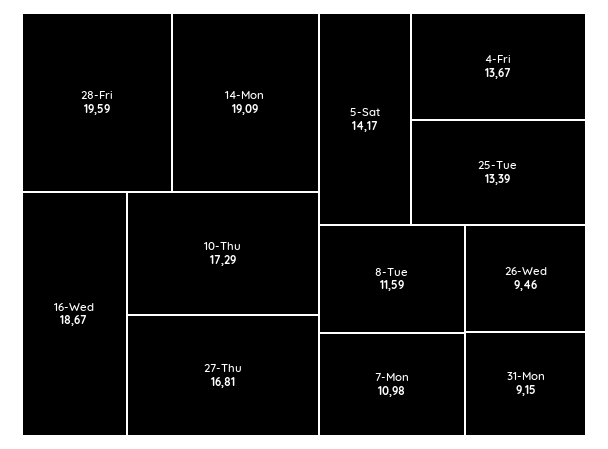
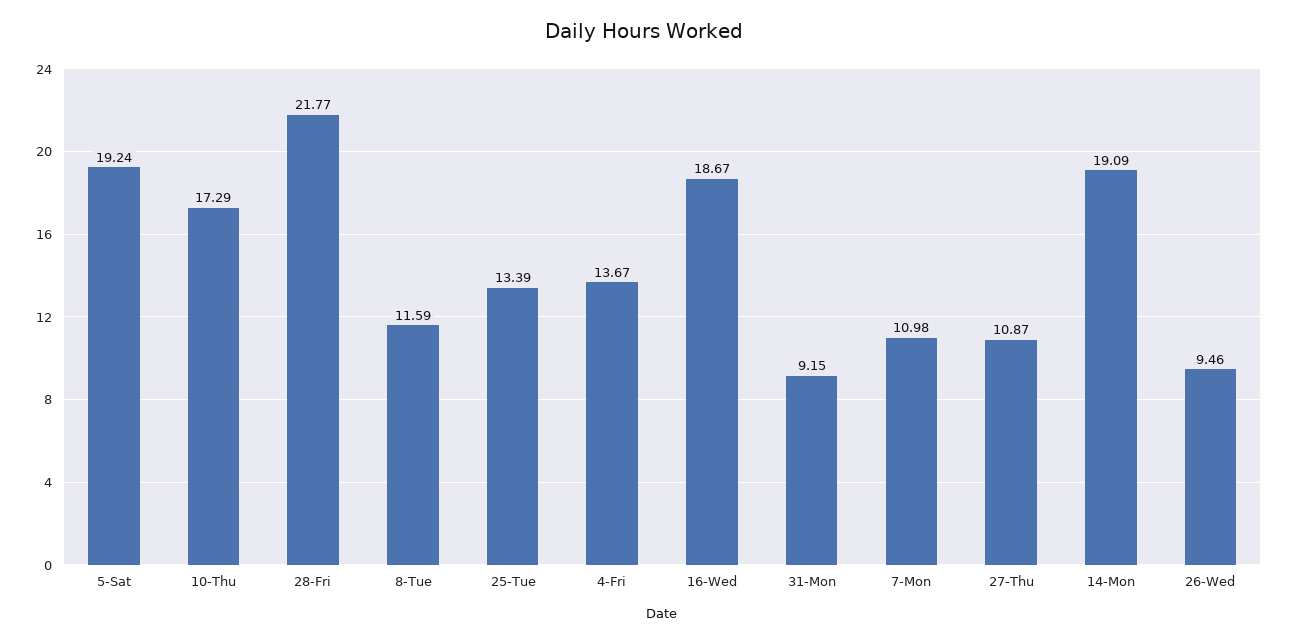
28-Fri: 19.59 -> 21.77
27-Thu: 16.81 -> 10.87
5-Sat: 14.17 -> 19.24

